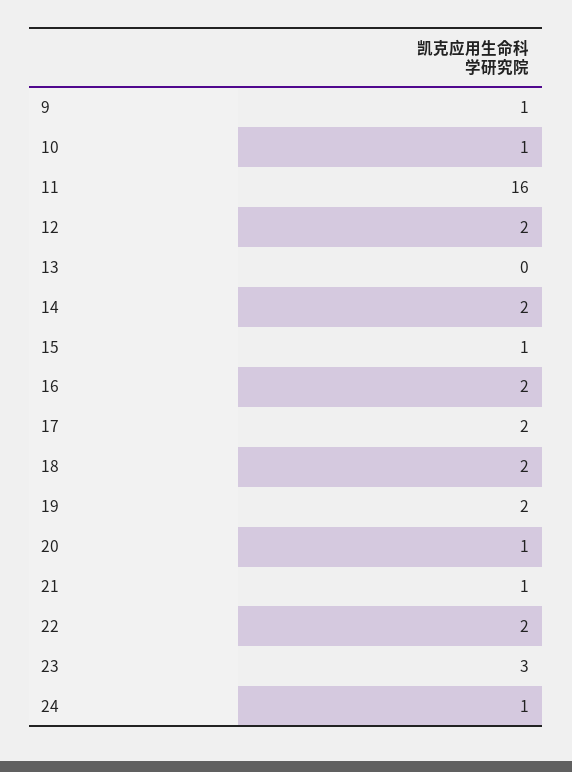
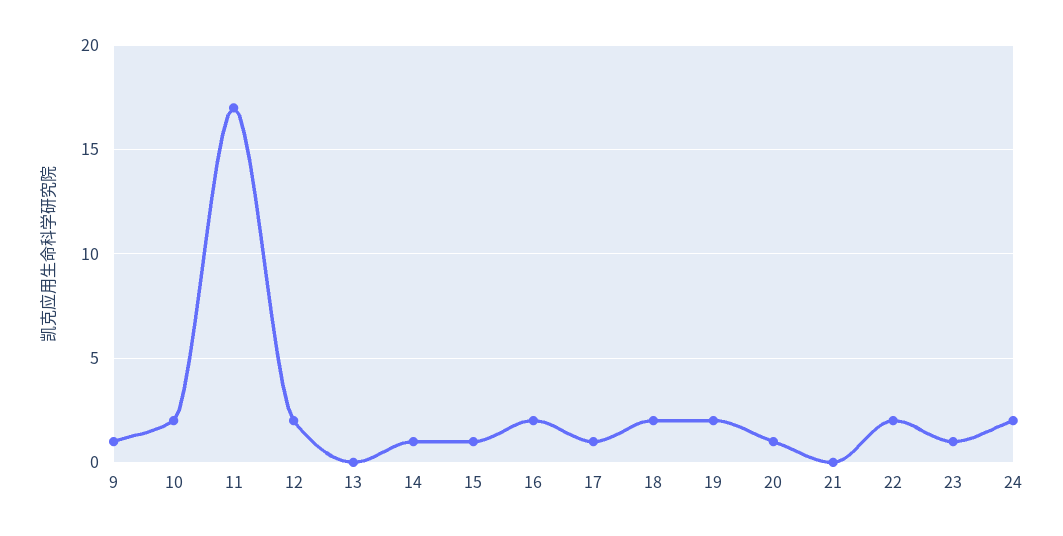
10: 1 -> 2
11: 16 -> 17
14: 2 -> 1
17: 2 -> 1
21: 1 -> 0
23: 3 -> 1
24: 1 -> 2

